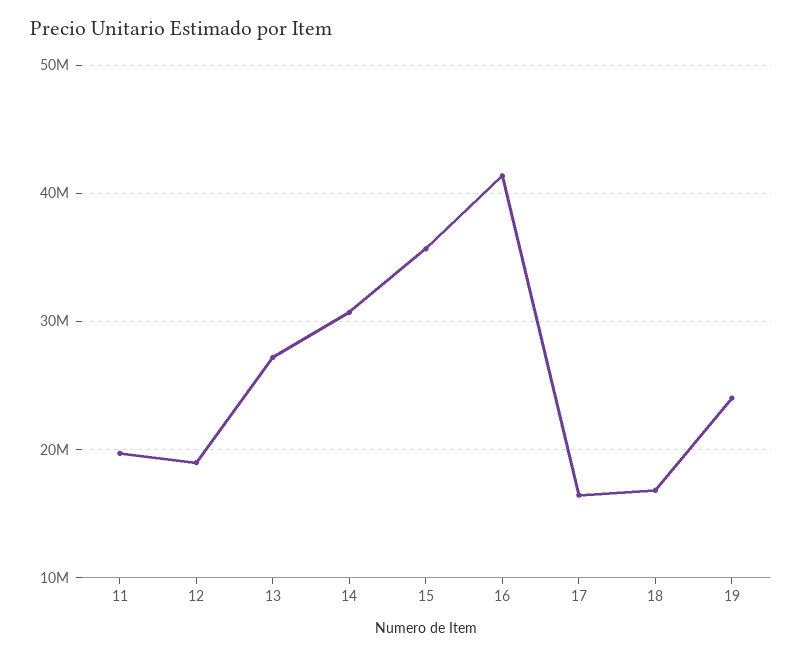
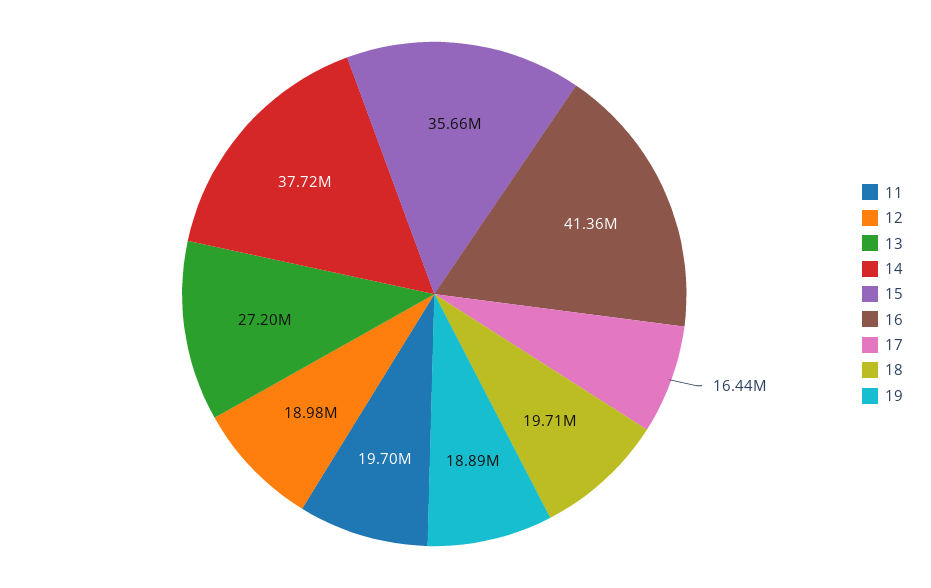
14: 31000000 -> 37720000
18: 17000000 -> 19710000
19: 24000000 -> 18890000

